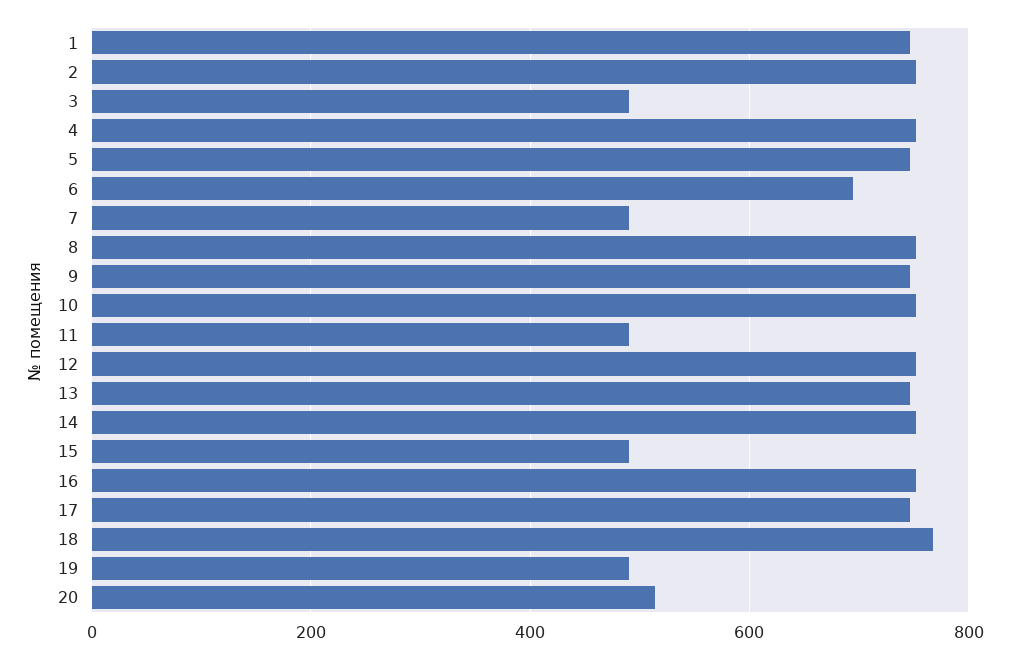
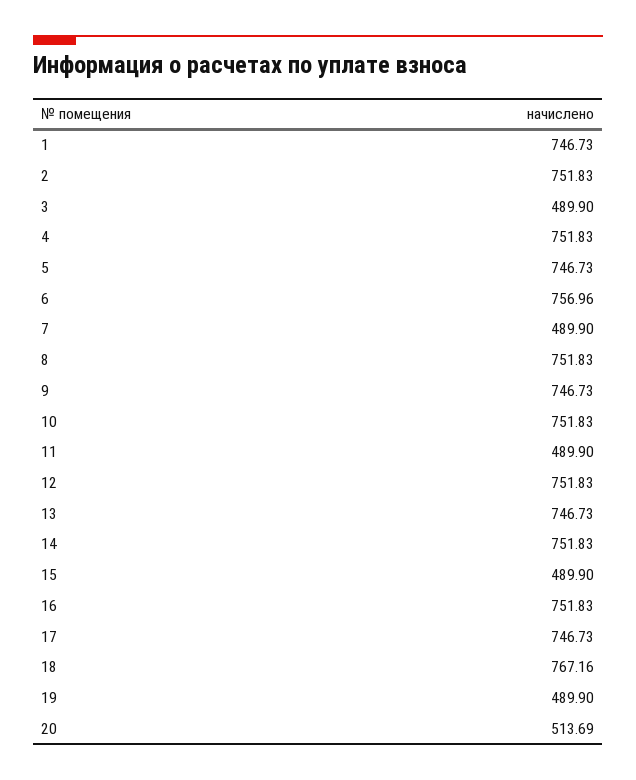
6: 700 -> 756.96

